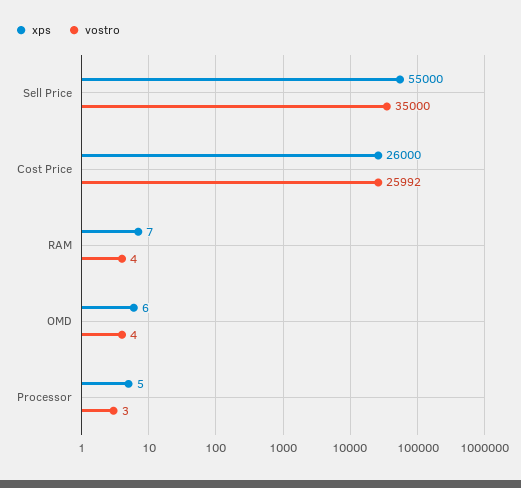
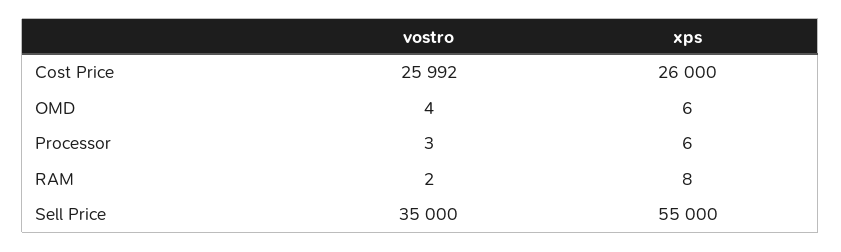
xps, RAM: 7 -> 8
vostro, RAM: 4 -> 2
xps, Processor: 5 -> 6

